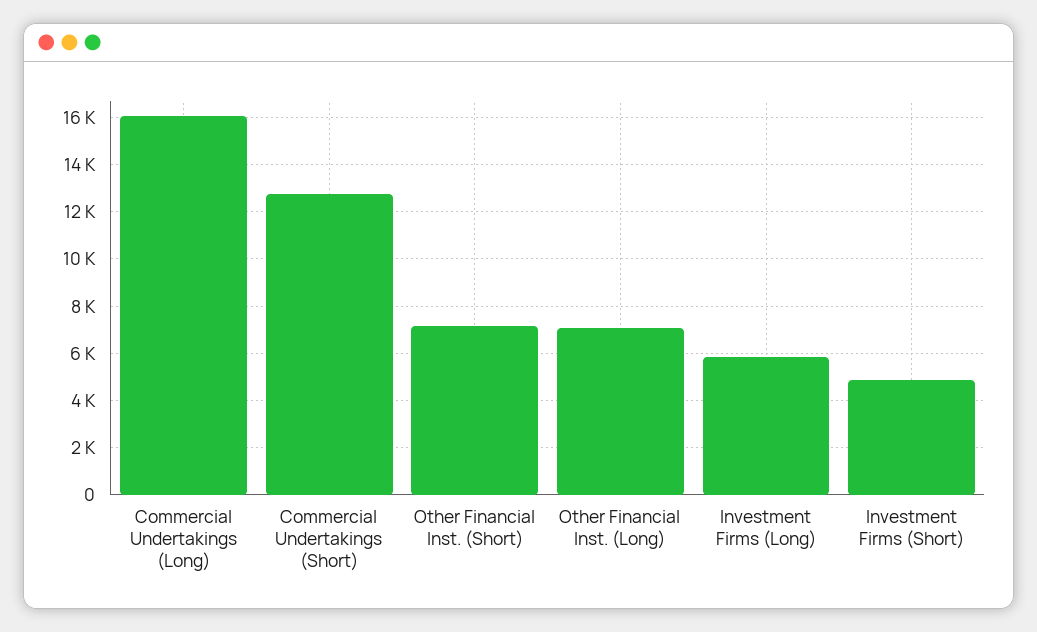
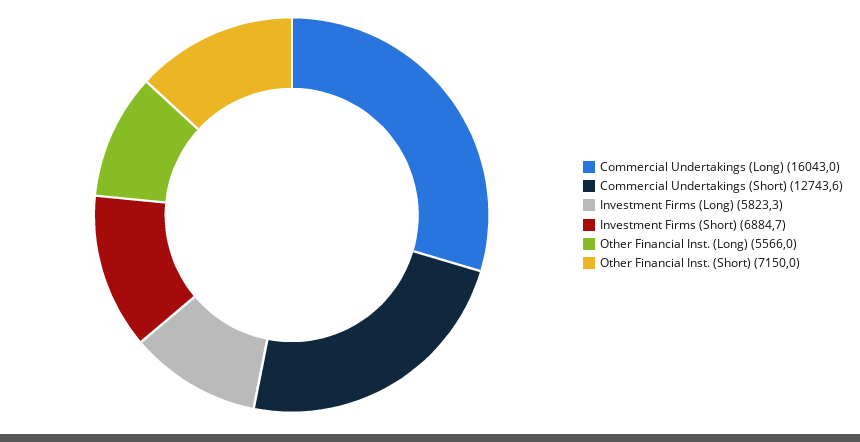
Other Financial Inst. (Long): 7000 -> 5566
Investment Firms (Short): 5000 -> 6884.7

